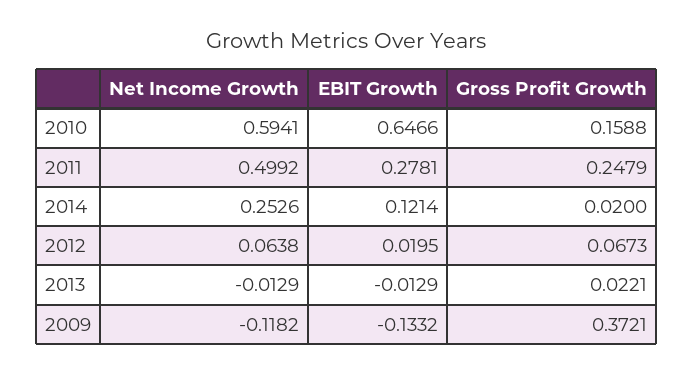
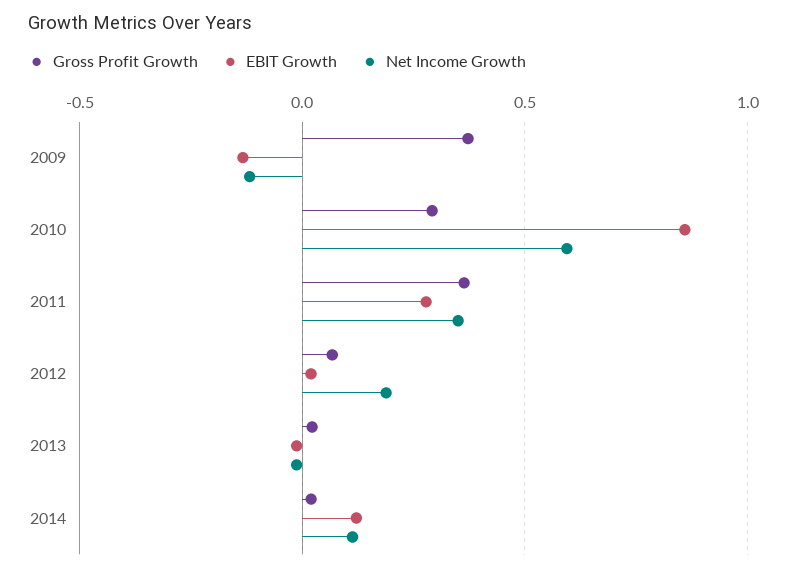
EBIT Growth, 2010: 0.6466 -> 0.85
Gross Profit Growth, 2010: 0.1588 -> 0.3
Net Income Growth, 2011: 0.4992 -> 0.35
Gross Profit Growth, 2011: 0.2479 -> 0.35
Net Income Growth, 2014: 0.2526 -> 0.1
Net Income Growth, 2012: 0.0638 -> 0.2

